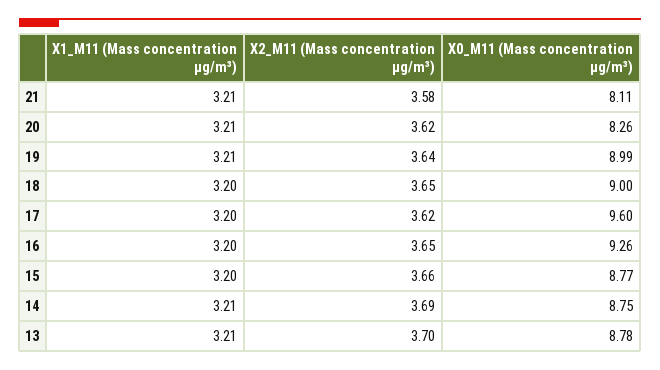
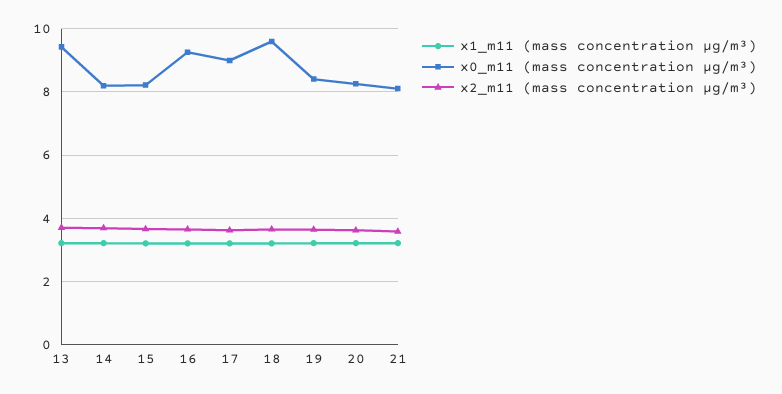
X0_M11 (Mass concentration μg/m³), 19: 8.99 -> 8.4
X0_M11 (Mass concentration μg/m³), 18: 9 -> 9.6
X0_M11 (Mass concentration μg/m³), 17: 9.6 -> 9
X0_M11 (Mass concentration μg/m³), 15: 8.77 -> 8.2
X0_M11 (Mass concentration μg/m³), 14: 8.75 -> 8.2
X0_M11 (Mass concentration μg/m³), 13: 8.78 -> 9.4

